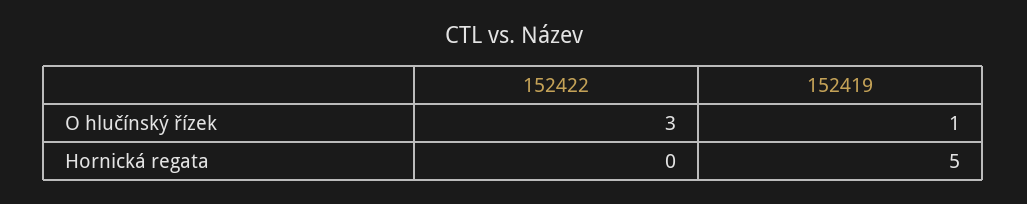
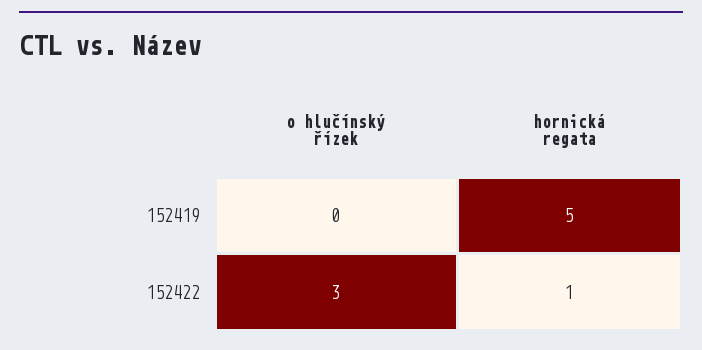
152419, O hlučínský řízek: 1 -> 0
152422, Hornická regata: 0 -> 1

